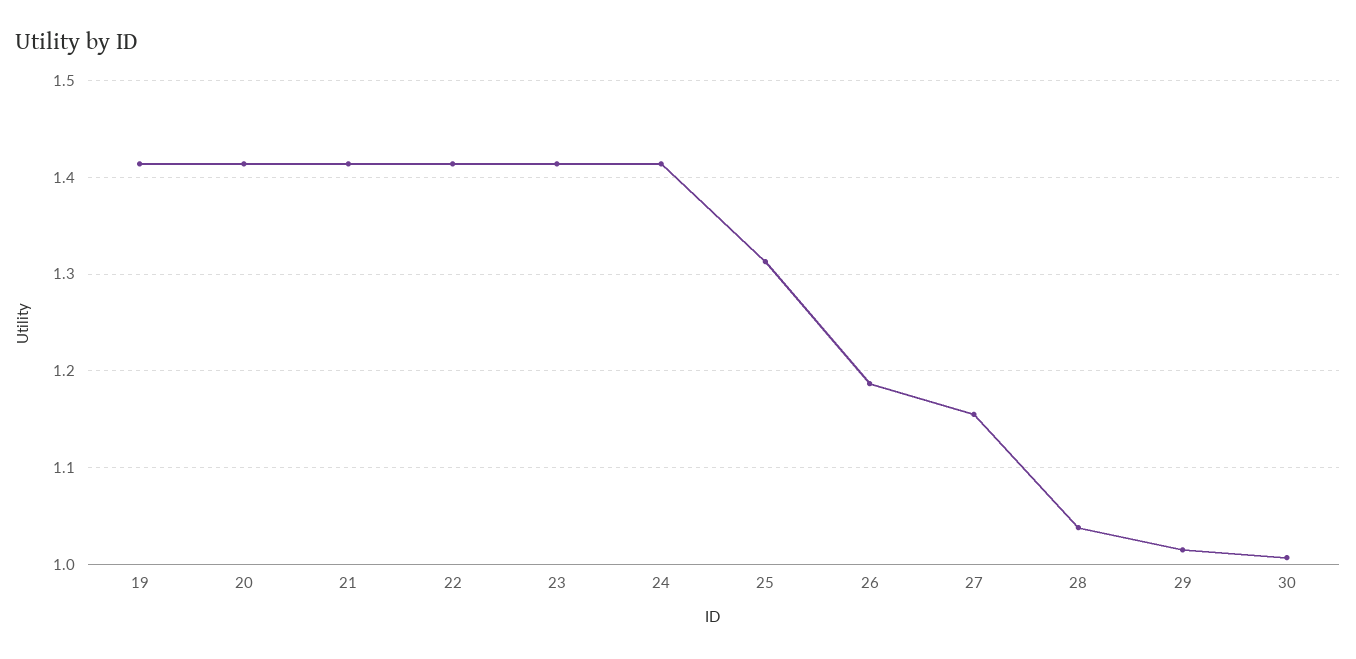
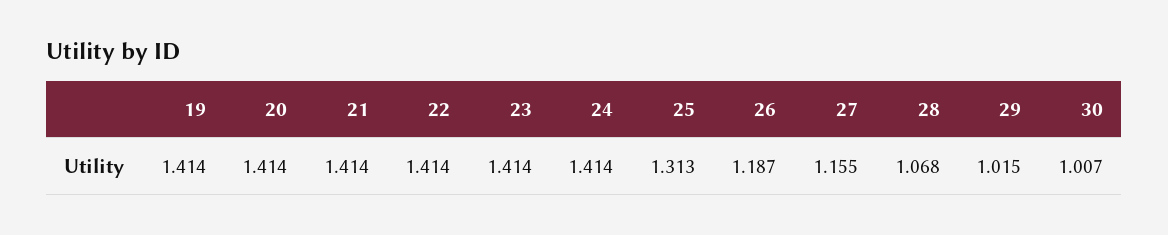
28: 1.04 -> 1.068

